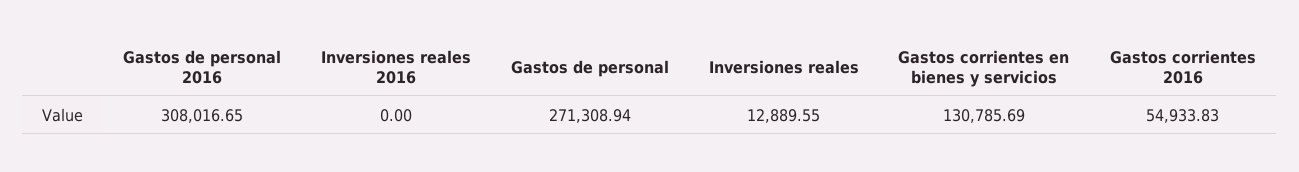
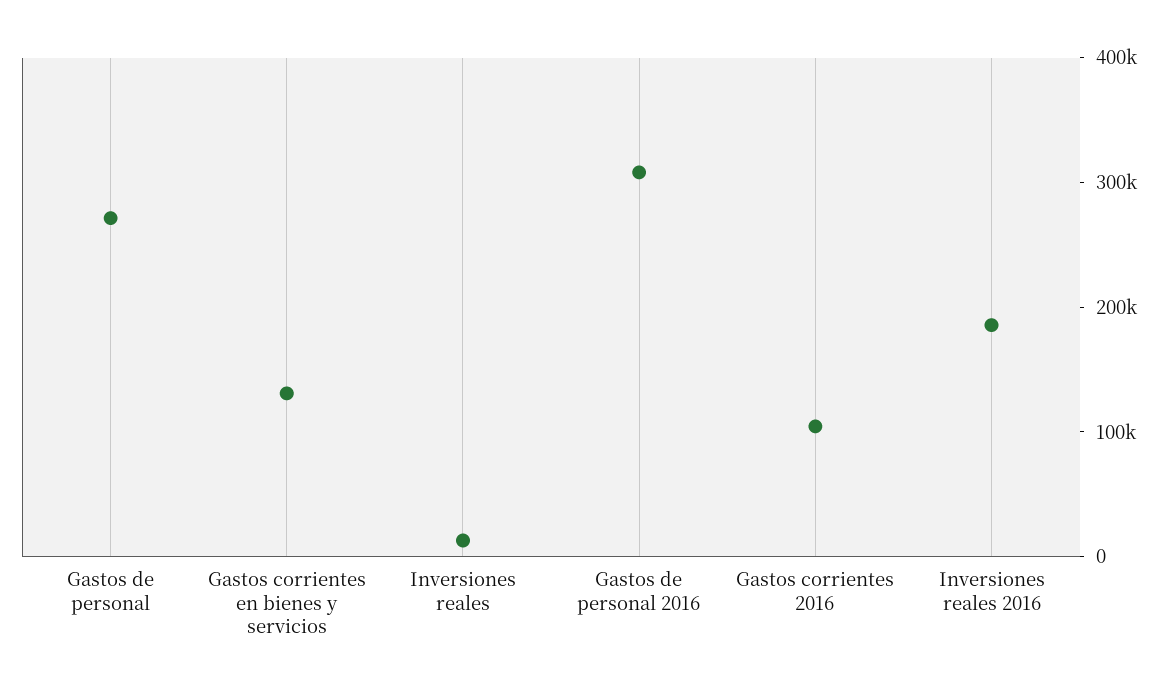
Inversiones reales 2016: 0 -> 180000
Gastos corrientes 2016: 54933.83 -> 100000

